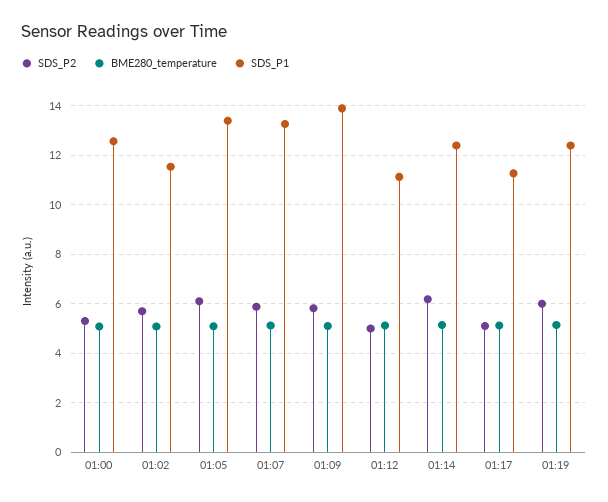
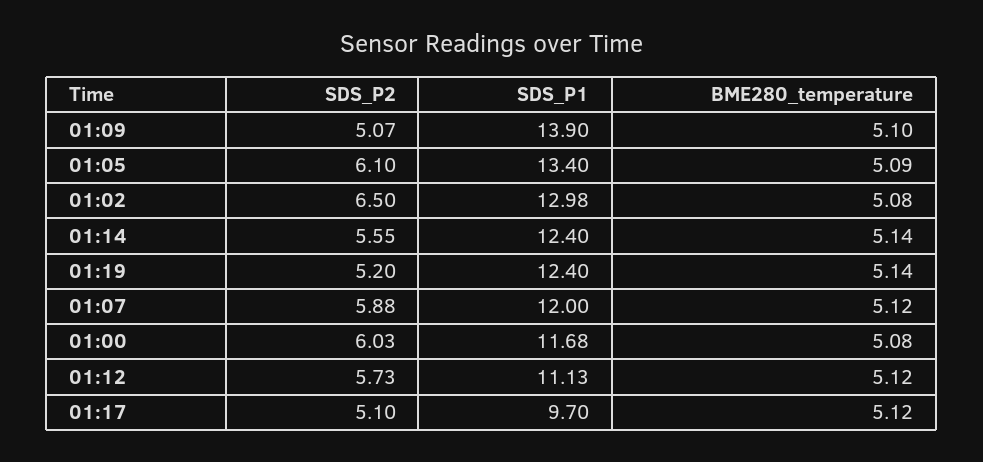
SDS_P2, 01:00: 5.25 -> 6.03
SDS_P1, 01:00: 12.5 -> 11.68
SDS_P2, 01:02: 5.75 -> 6.5
SDS_P1, 01:02: 11.5 -> 12.98
SDS_P1, 01:07: 13.25 -> 12
SDS_P2, 01:09: 5.75 -> 5.07
SDS_P2, 01:12: 5 -> 5.73
SDS_P2, 01:14: 6.25 -> 5.55
SDS_P1, 01:17: 11.25 -> 9.7
SDS_P2, 01:19: 6 -> 5.2

